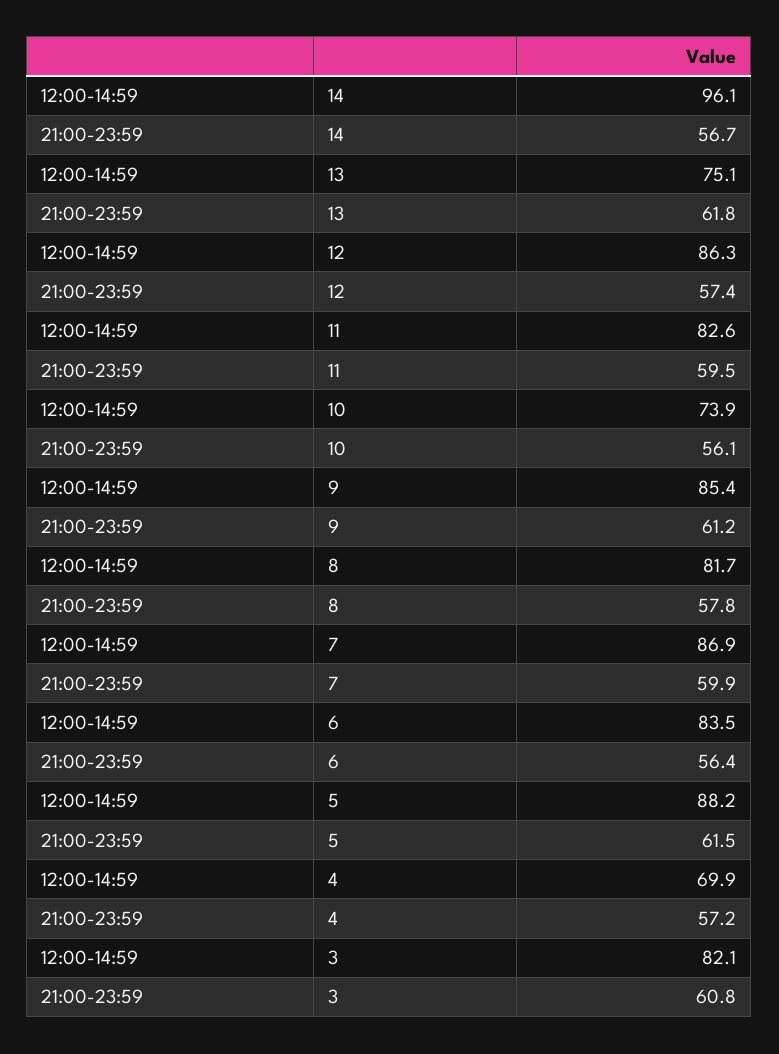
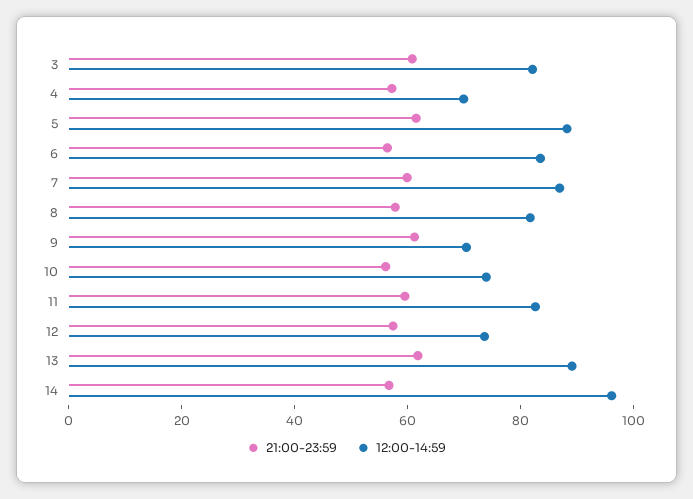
12:00-14:59, 13: 75.1 -> 90
12:00-14:59, 12: 86.3 -> 75
12:00-14:59, 9: 85.4 -> 70

